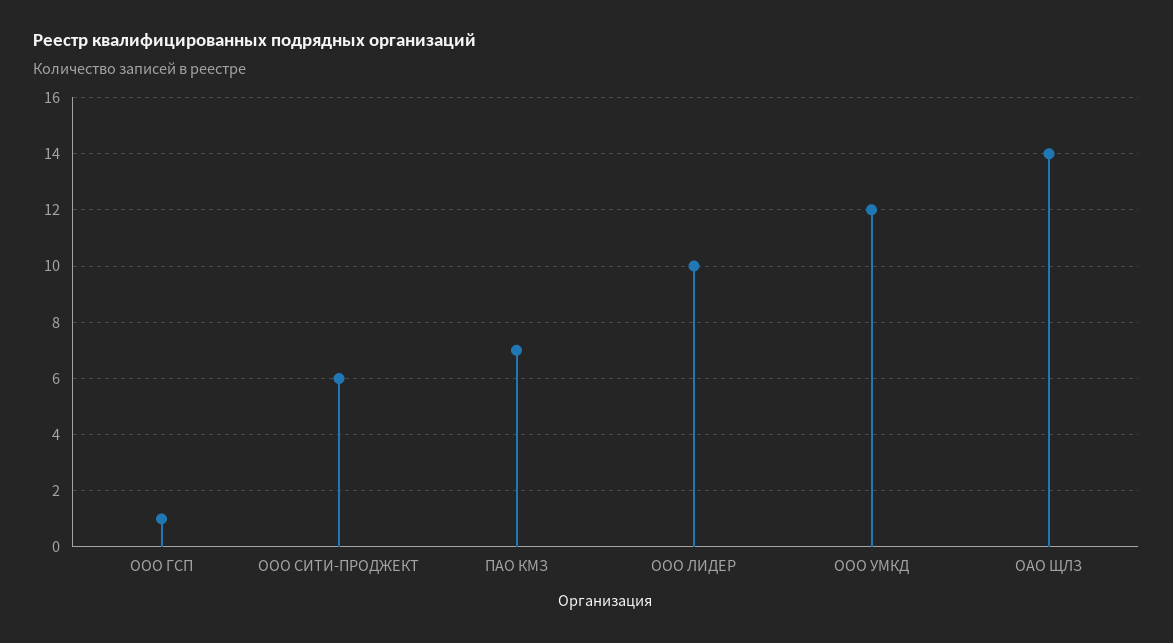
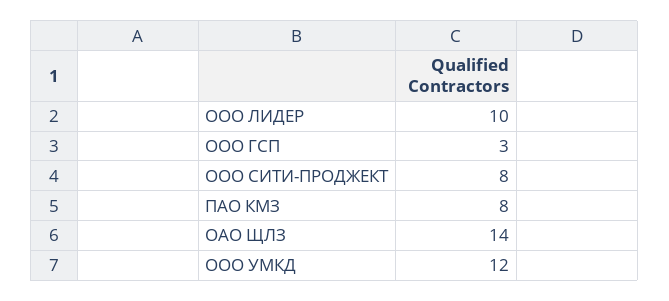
ООО ГСП: 1 -> 3
ООО СИТИ-ПРОДЖЕКТ: 6 -> 8
ПАО КМЗ: 7 -> 8

